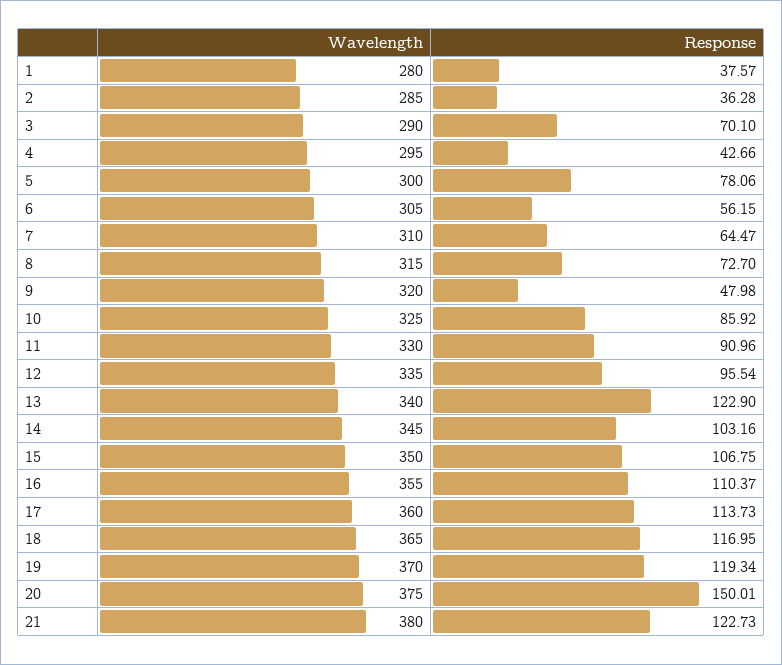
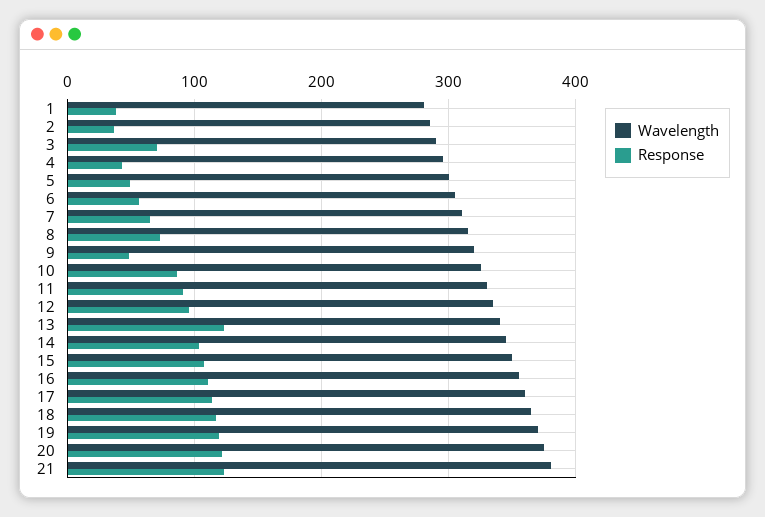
Response, 5: 78.06 -> 50
Response, 20: 150.01 -> 120

